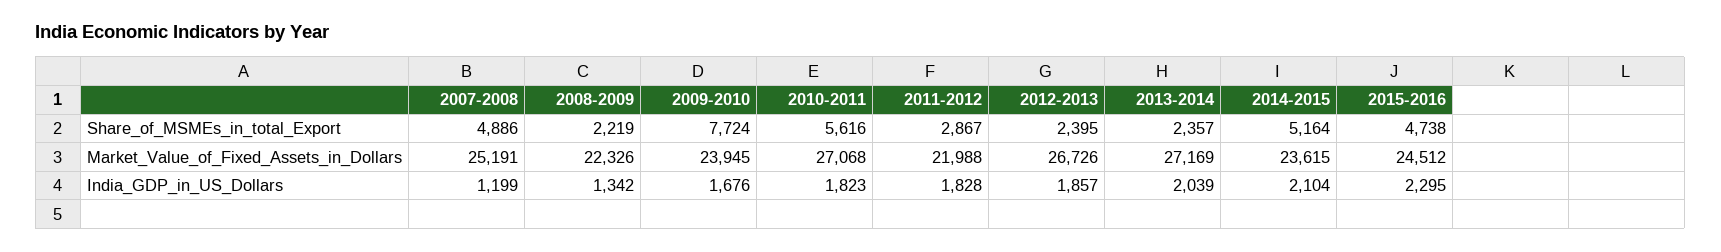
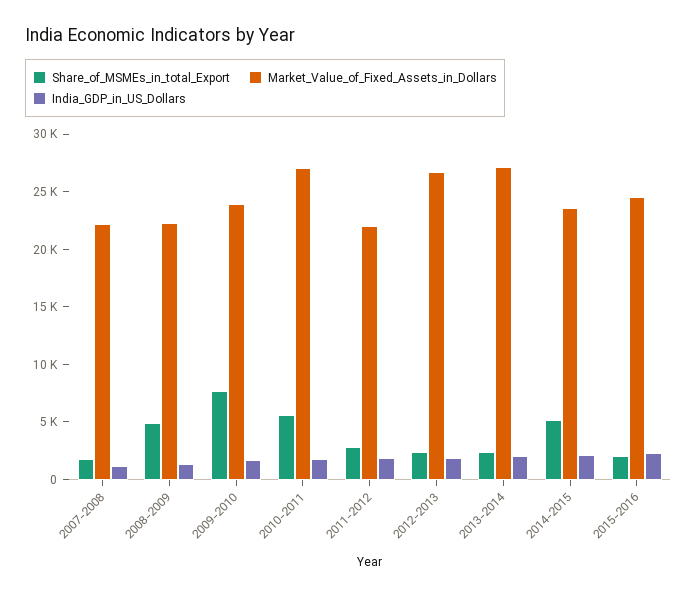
Share_of_MSMEs_in_total_Export, 2007-2008: 4886 -> 2000
Share_of_MSMEs_in_total_Export, 2008-2009: 2219 -> 5000
Share_of_MSMEs_in_total_Export, 2015-2016: 4738 -> 2000
Market_Value_of_Fixed_Assets_in_Dollars, 2007-2008: 25191 -> 22000

